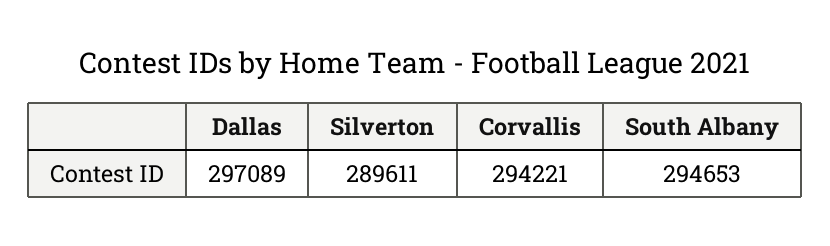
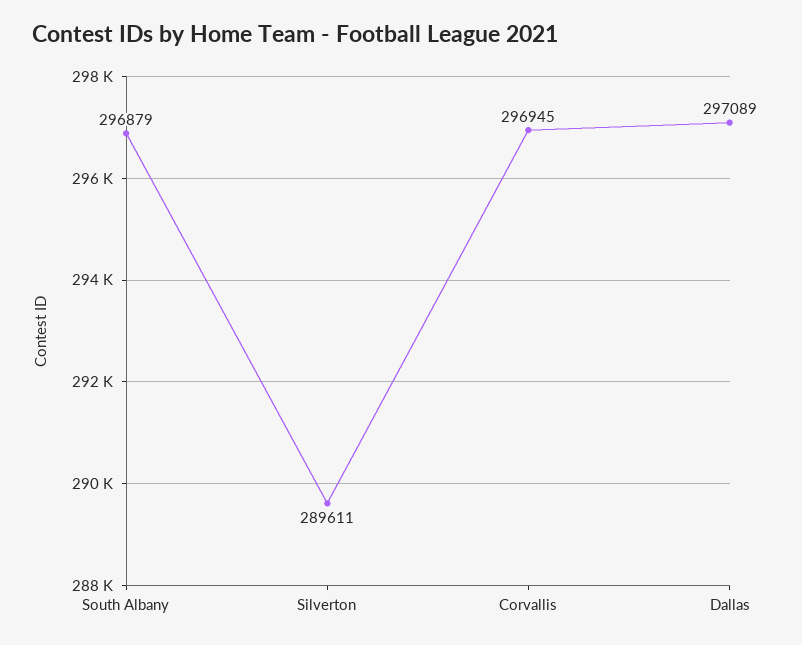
Corvallis: 294221 -> 296945
South Albany: 294653 -> 296879

